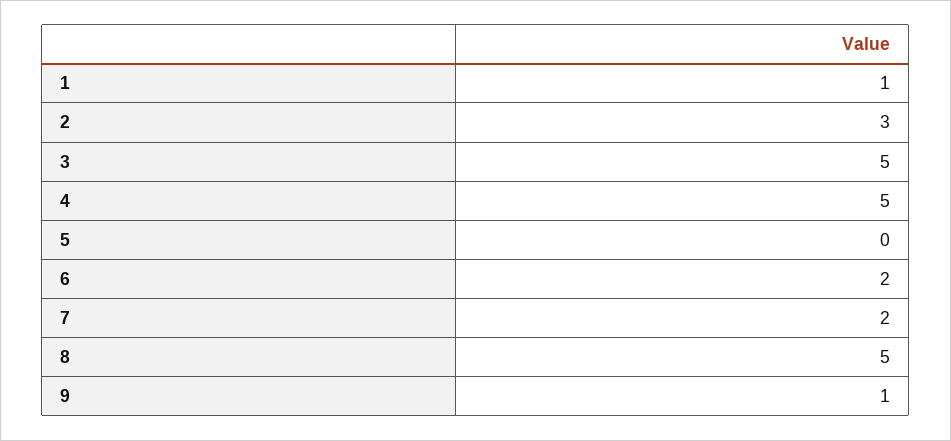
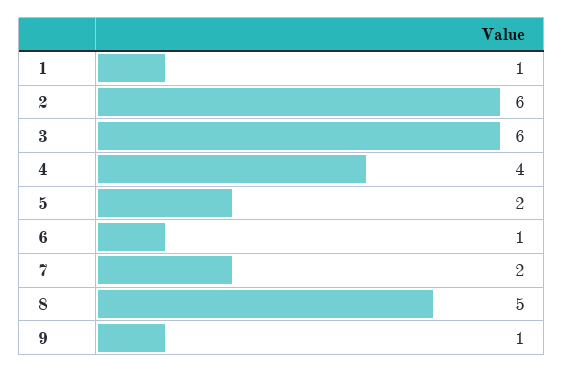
2: 3 -> 6
3: 5 -> 6
4: 5 -> 4
5: 0 -> 2
6: 2 -> 1

